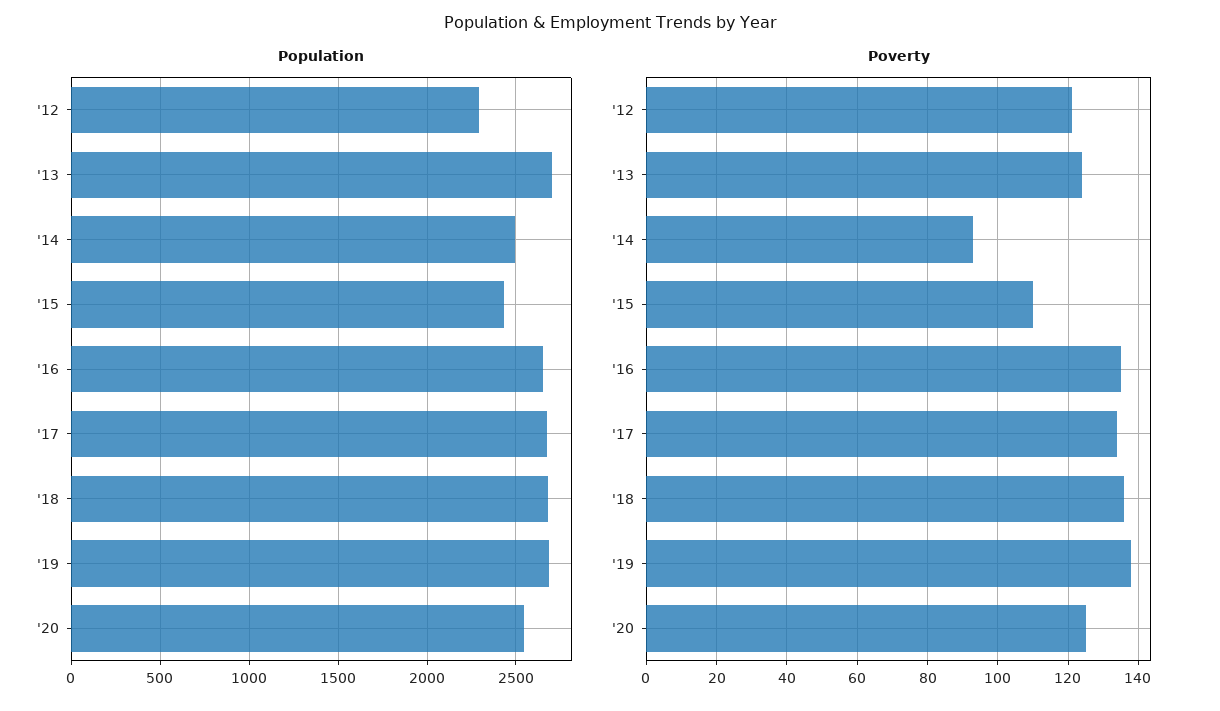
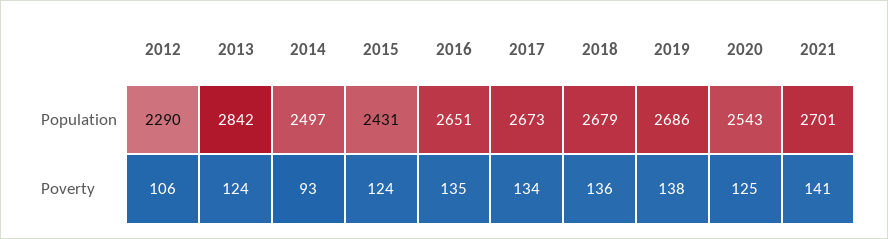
Population, '13: 2700 -> 2842
Poverty, '12: 120 -> 106
Poverty, '15: 110 -> 124
Population, 2021: none -> 2701
Poverty, 2021: none -> 141

